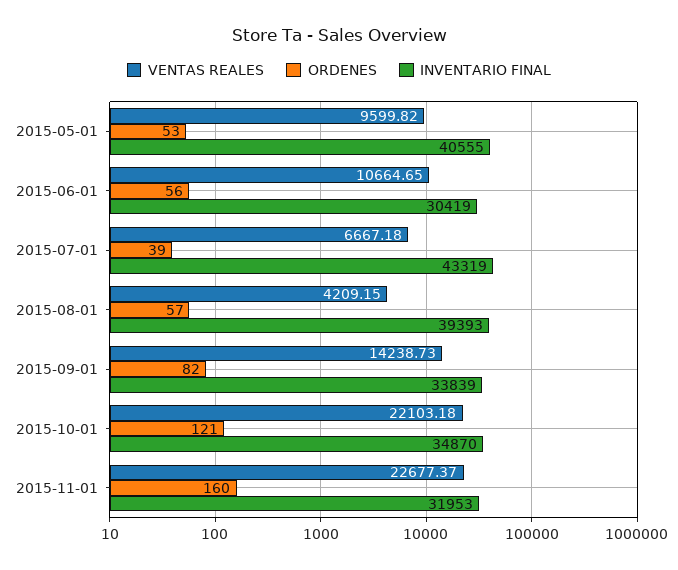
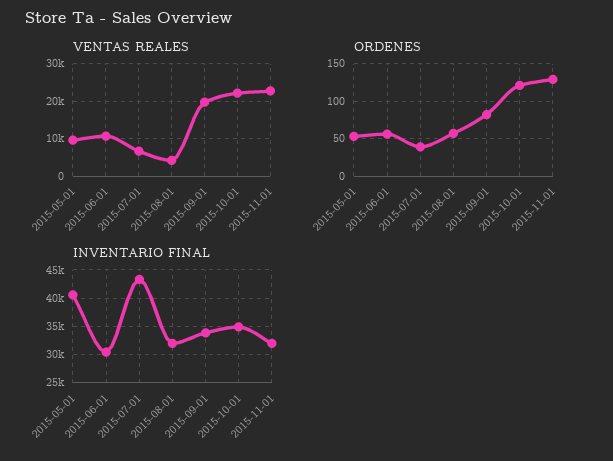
INVENTARIO FINAL, 2015-08-01: 39393 -> 32500
VENTAS REALES, 2015-09-01: 14238.73 -> 20000
ORDENES, 2015-11-01: 160 -> 130

